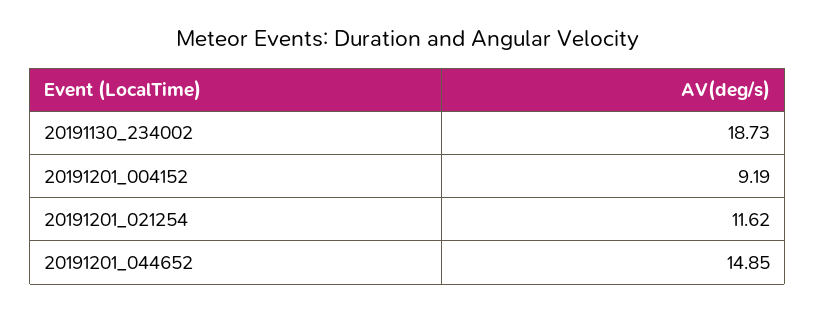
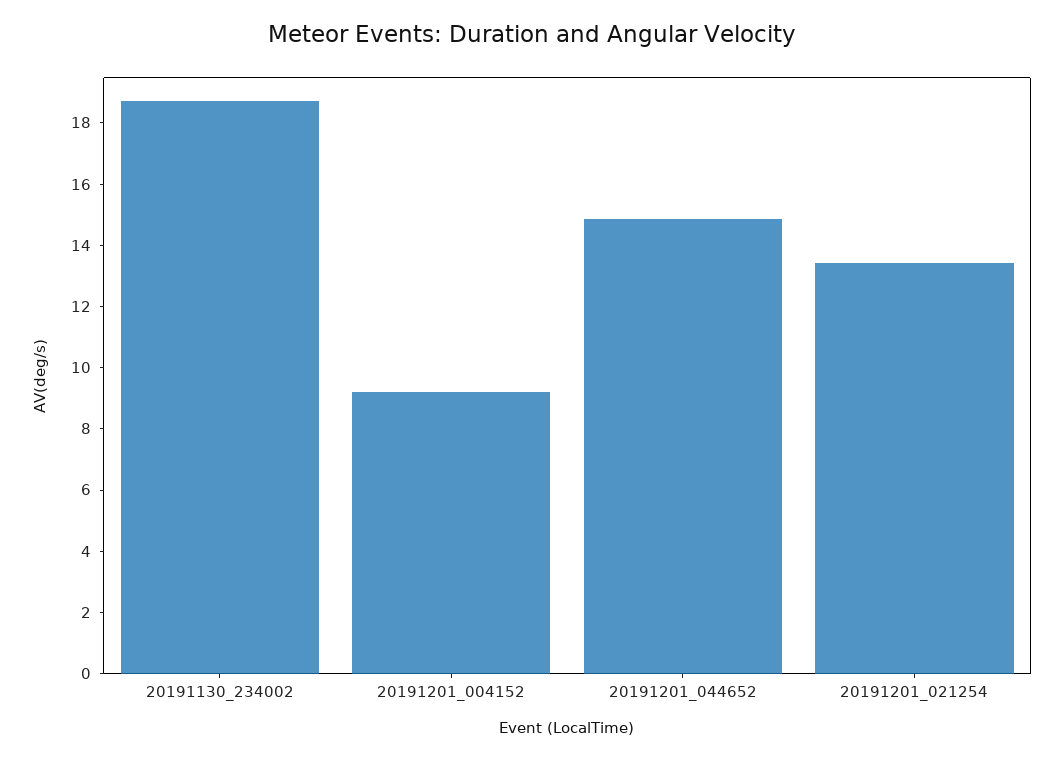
20191201_021254: 11.62 -> 13.5

